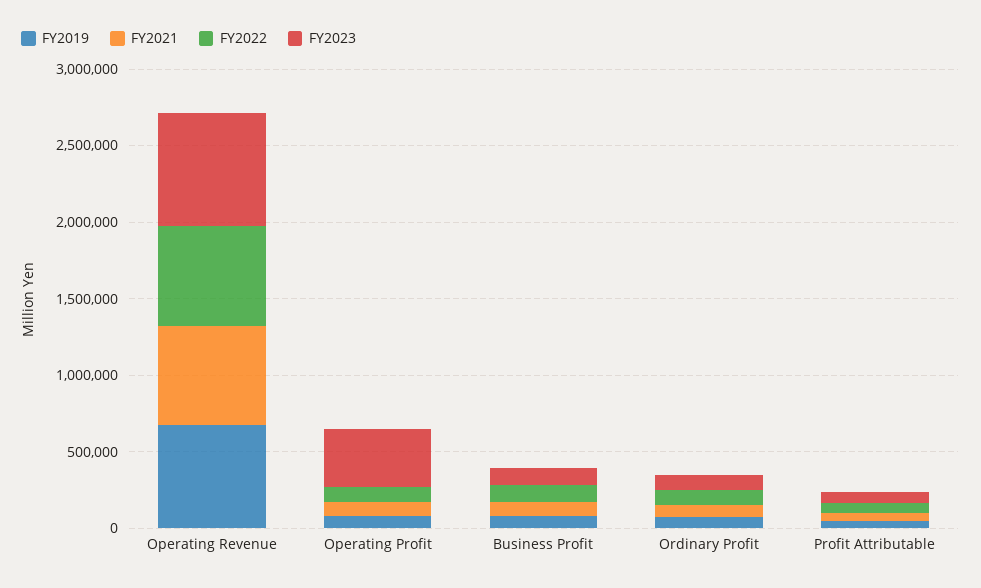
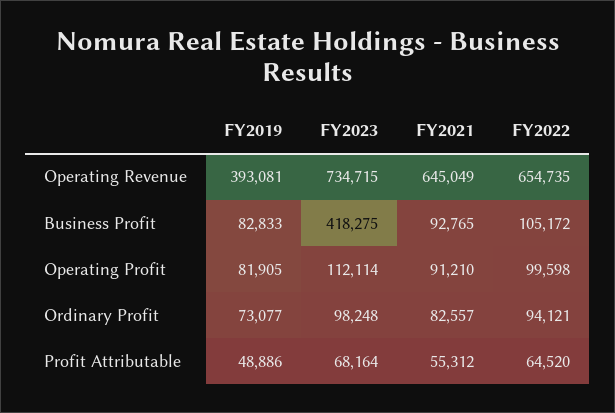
FY2019, Operating Revenue: 700000 -> 393081
FY2023, Operating Profit: 400000 -> 112114
FY2023, Business Profit: 100000 -> 418275

